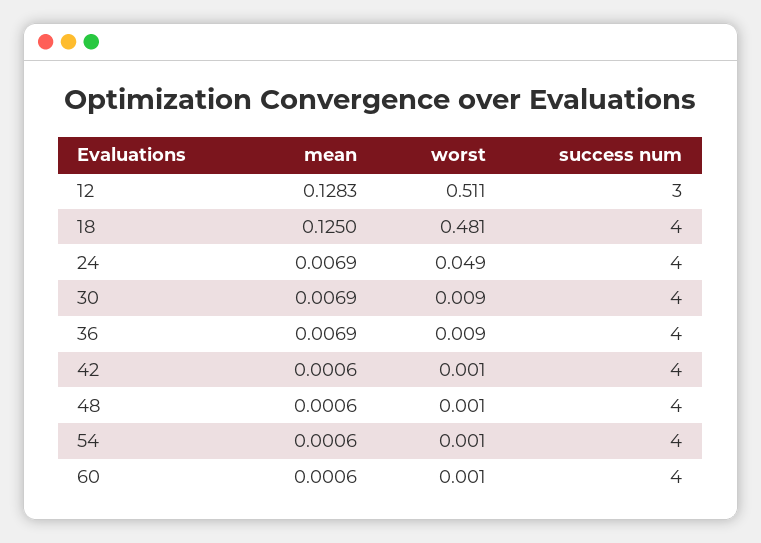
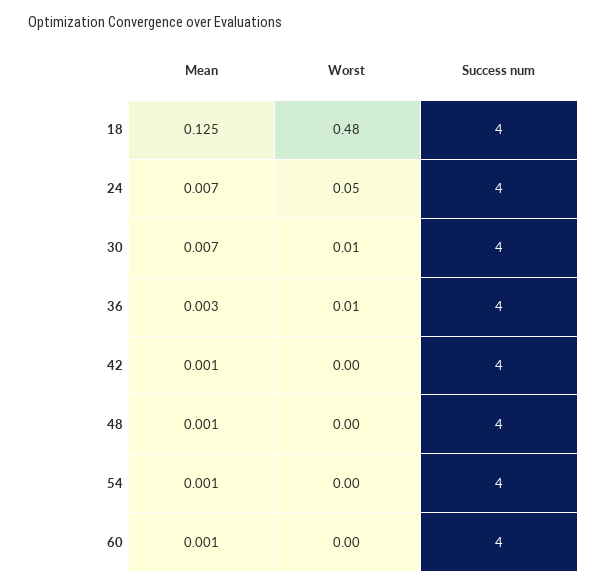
mean, 12: 0.1283 -> none
worst, 12: 0.511 -> none
success num, 12: 3 -> none
mean, 36: 0.0069 -> 0.003

